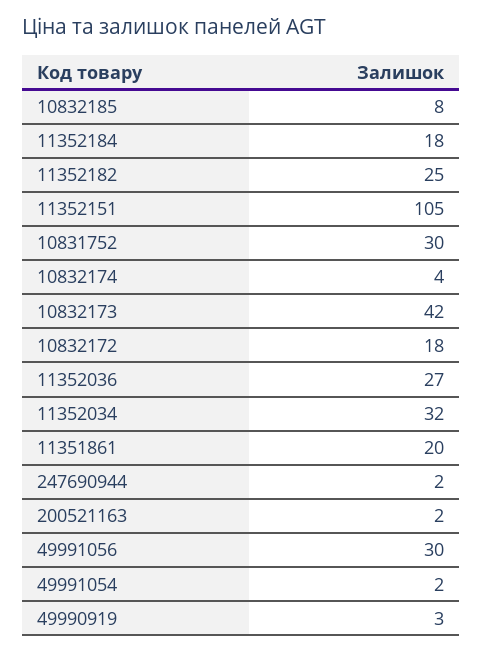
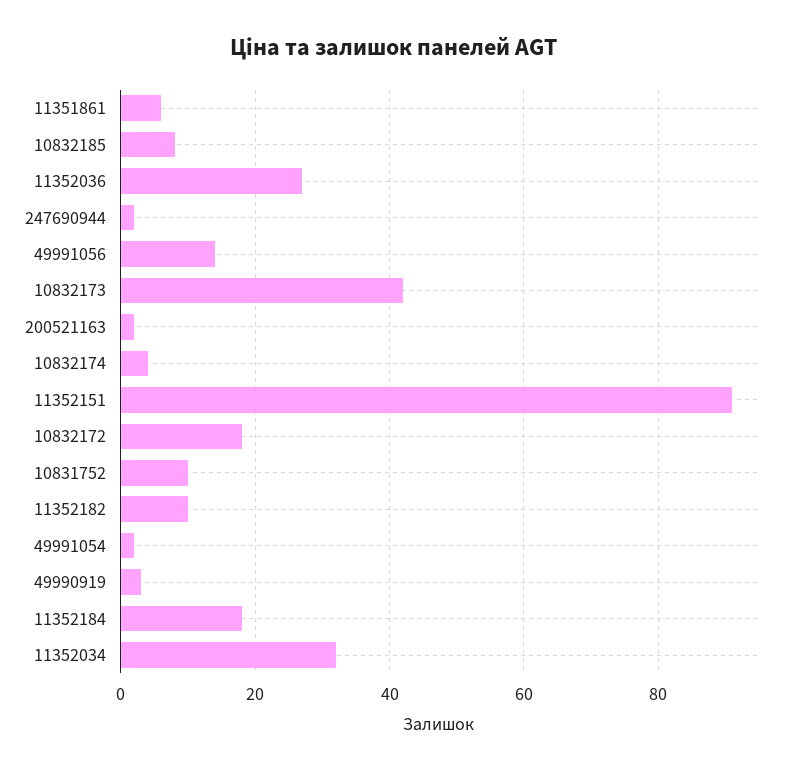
11352182: 25 -> 10
11352151: 105 -> 90
10831752: 30 -> 10
11351861: 20 -> 5
49991056: 30 -> 15

